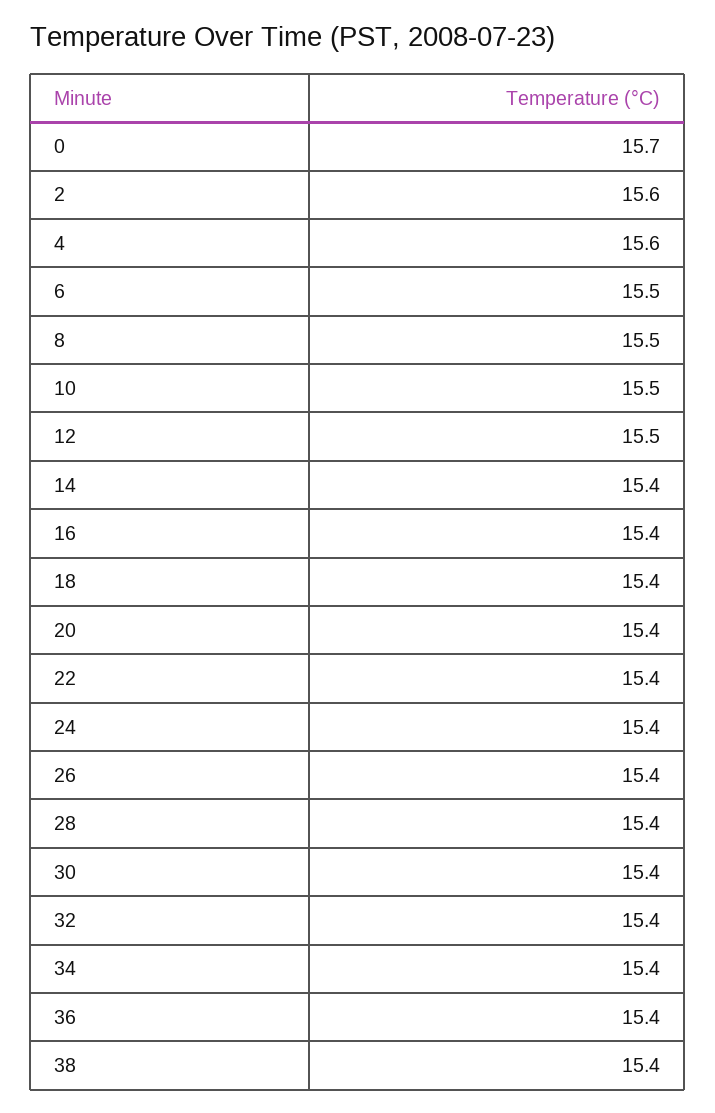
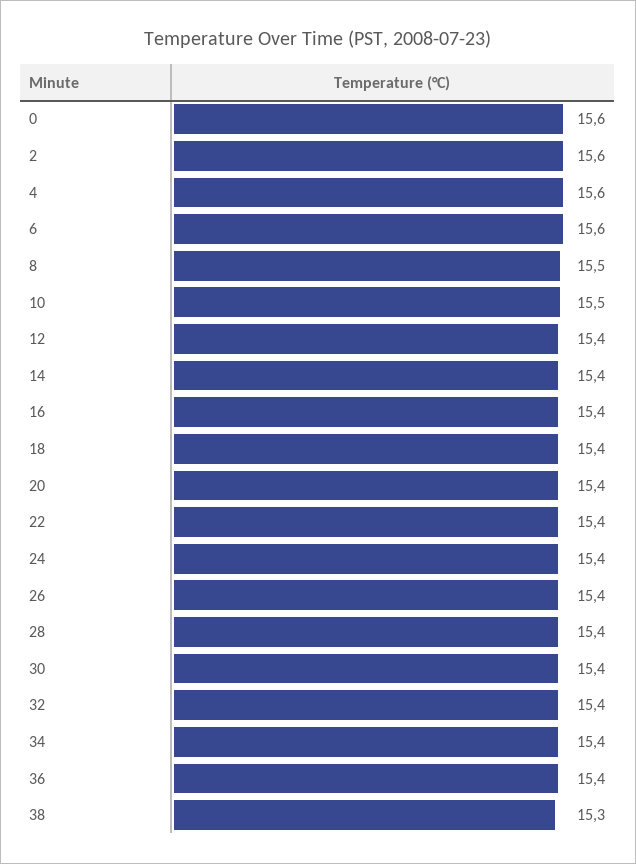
0: 15.7 -> 15.6
6: 15.5 -> 15.6
12: 15.5 -> 15.4
38: 15.4 -> 15.3

